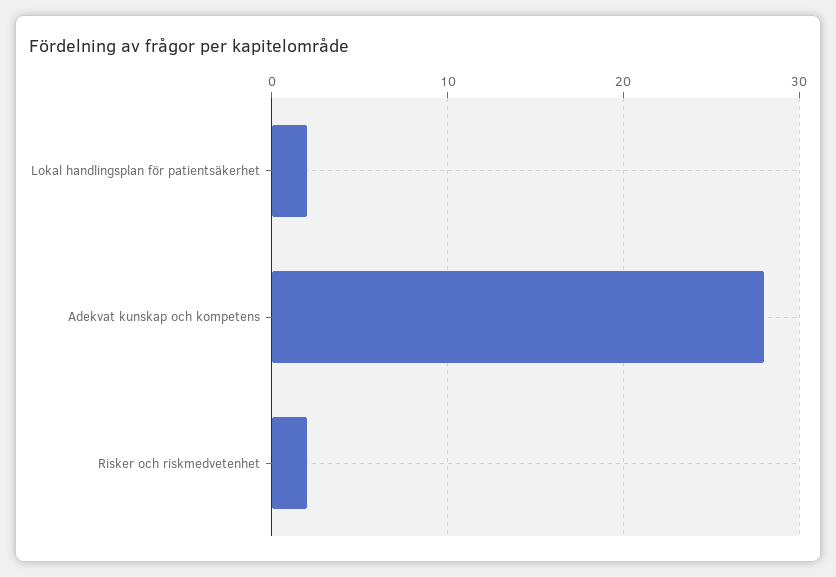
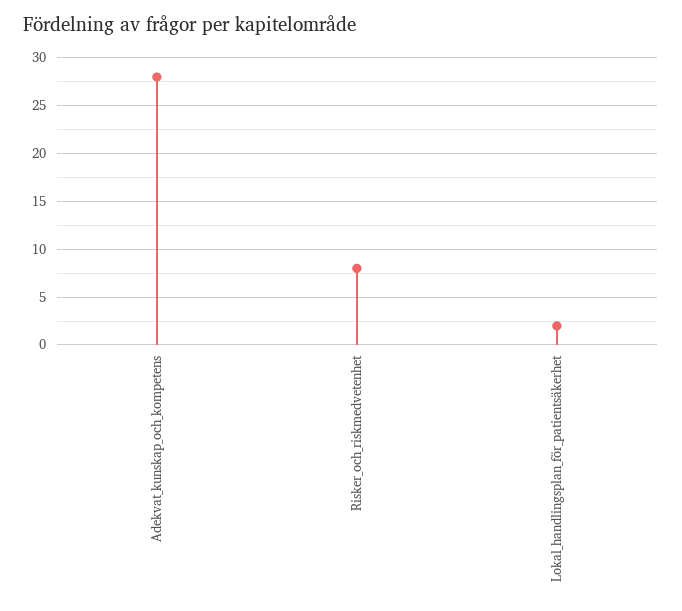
Risker och riskmedvetenhet: 2 -> 8

